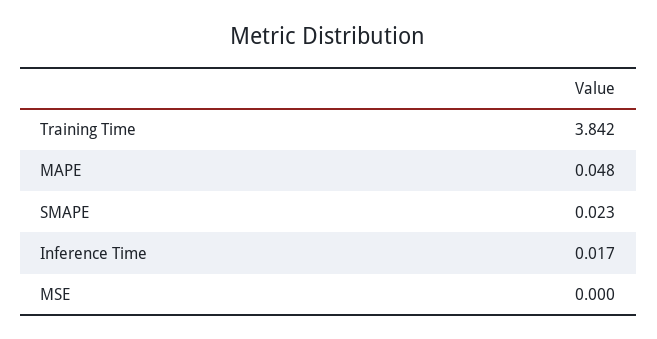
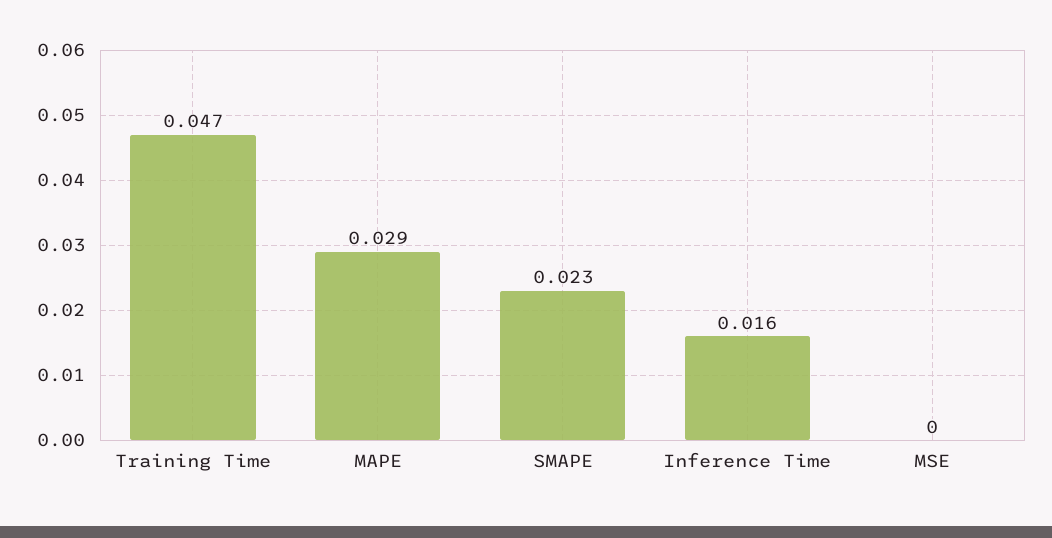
Training Time: 3.842 -> 0.047
MAPE: 0.048 -> 0.029
Inference Time: 0.017 -> 0.016

